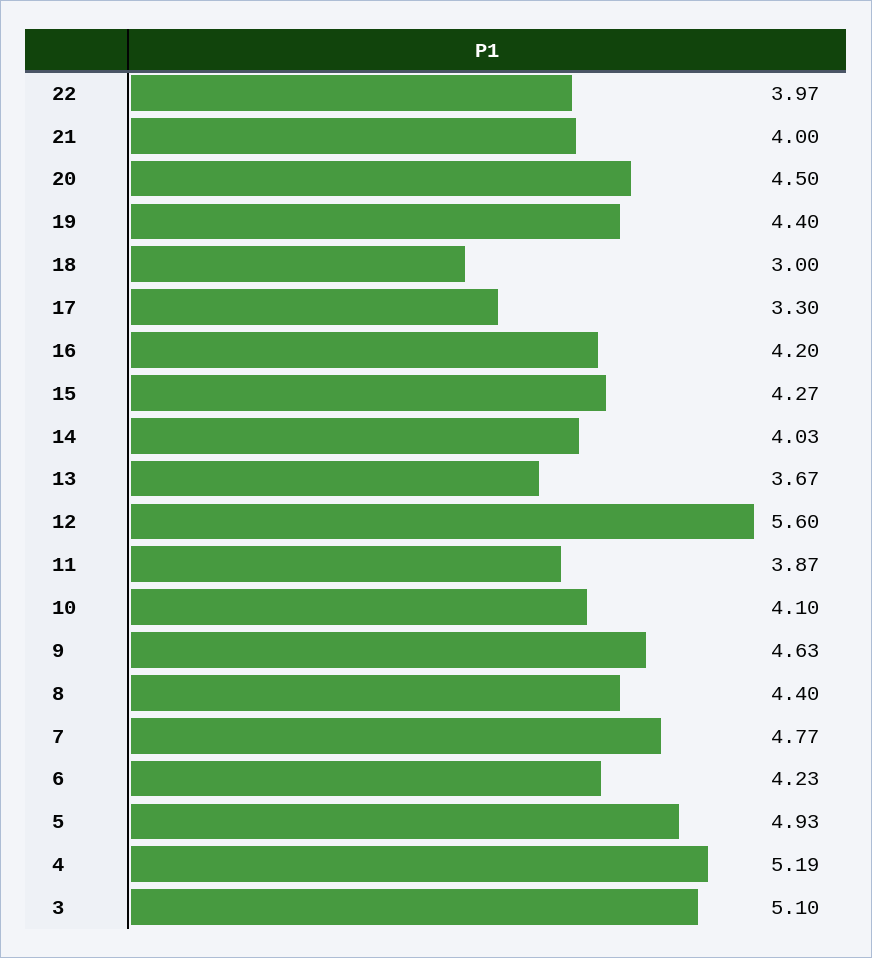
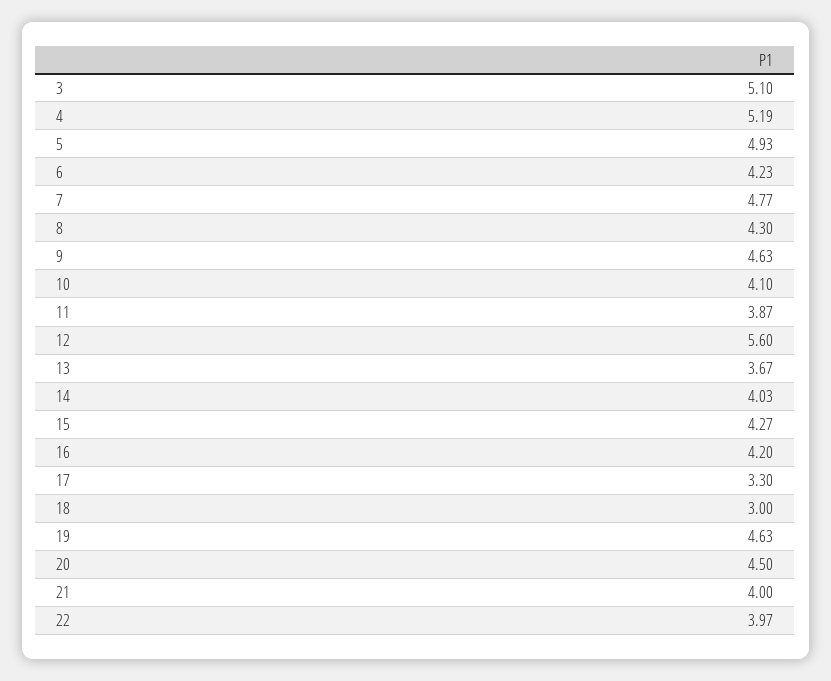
19: 4.4 -> 4.63
8: 4.4 -> 4.3

